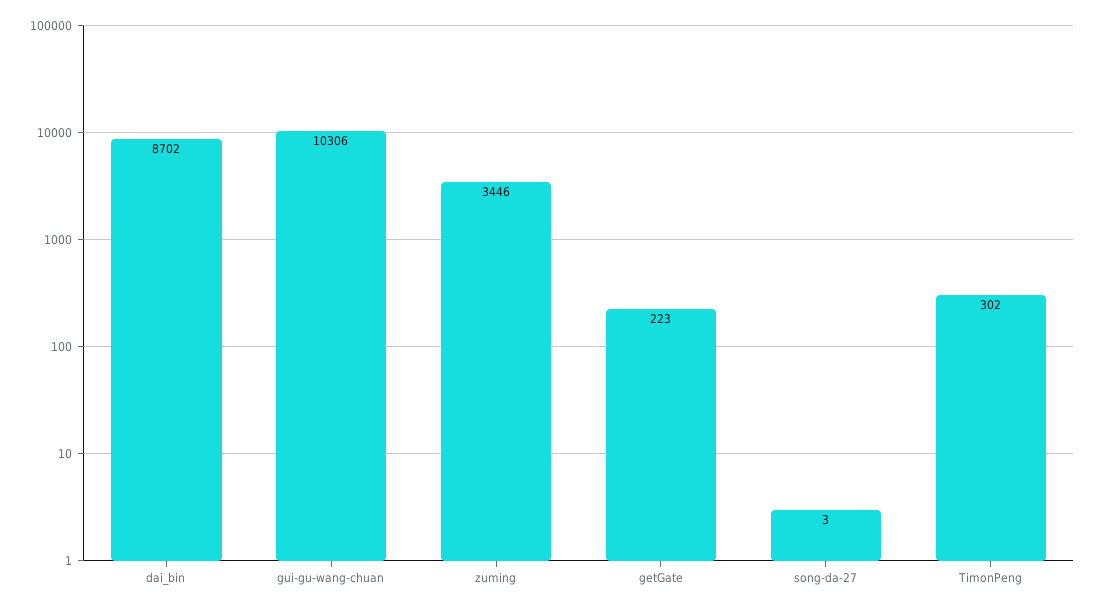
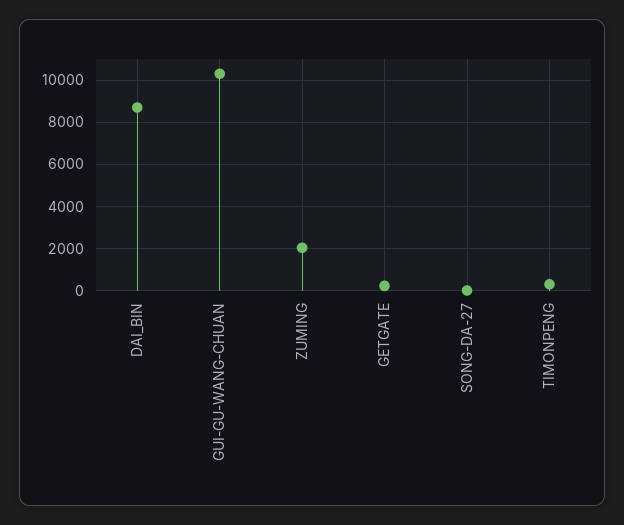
zuming: 3446 -> 2000

